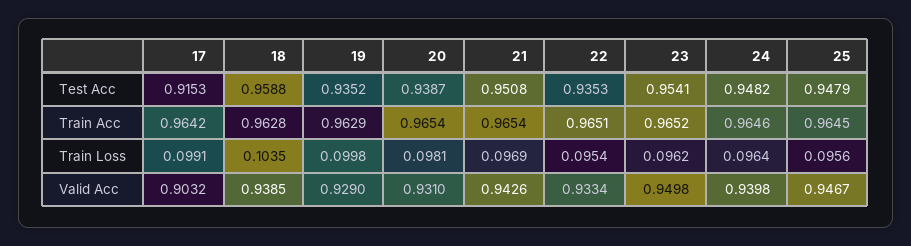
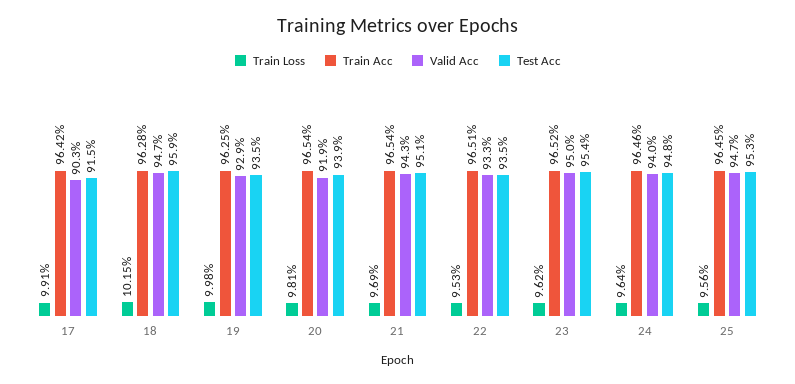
Test Acc, 25: 0.9479 -> 0.953
Train Acc, 19: 0.9629 -> 0.9625
Train Loss, 18: 0.1035 -> 0.1015
Train Loss, 22: 0.0954 -> 0.0953
Valid Acc, 18: 0.9385 -> 0.947
Valid Acc, 20: 0.931 -> 0.919

